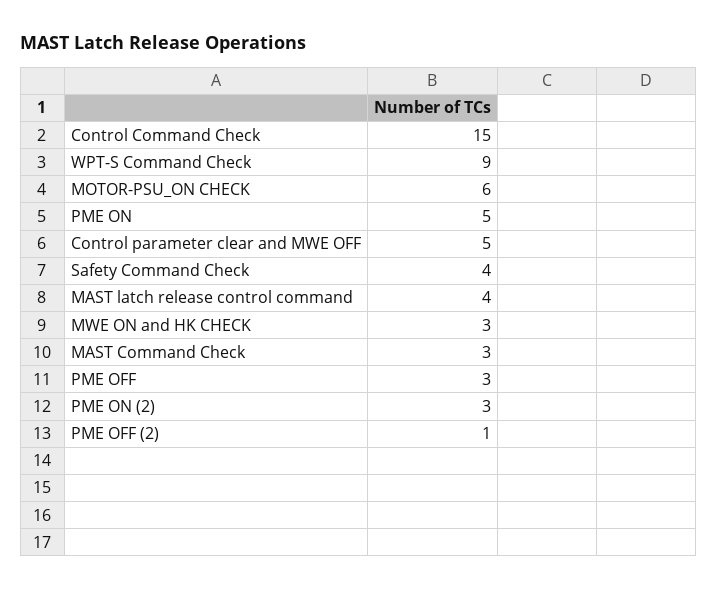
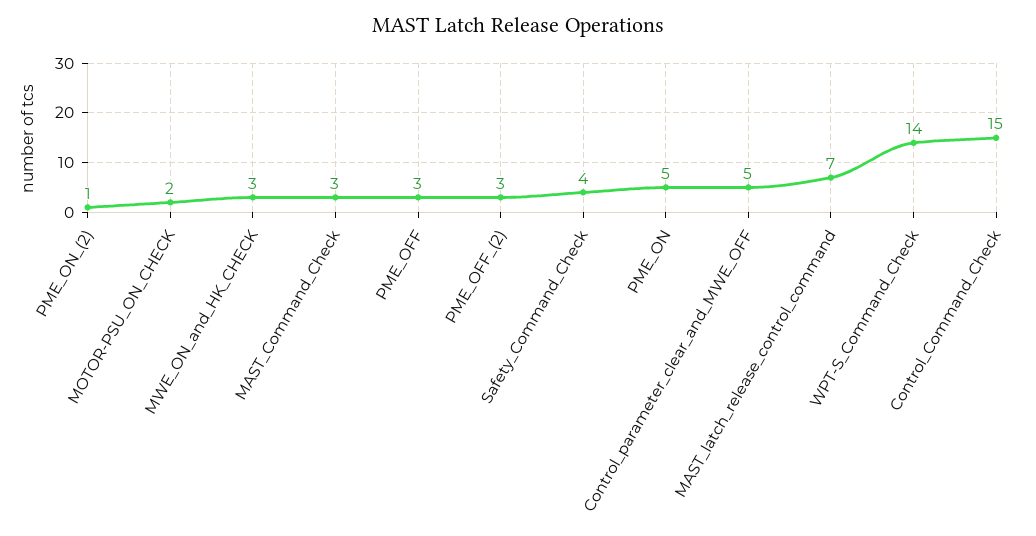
WPT-S Command Check: 9 -> 14
MOTOR-PSU_ON CHECK: 6 -> 2
MAST latch release control command: 4 -> 7
PME ON (2): 3 -> 1
PME OFF (2): 1 -> 3

